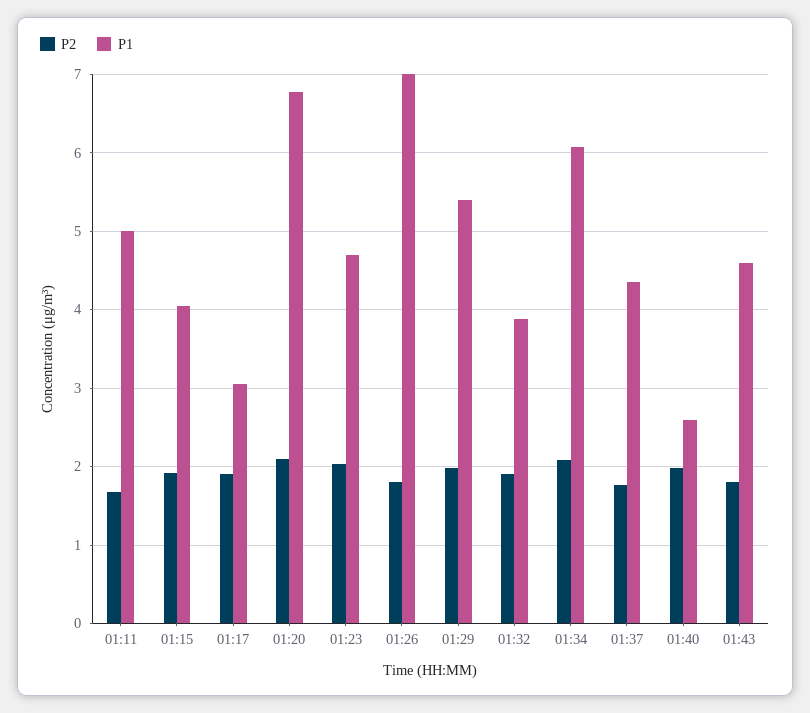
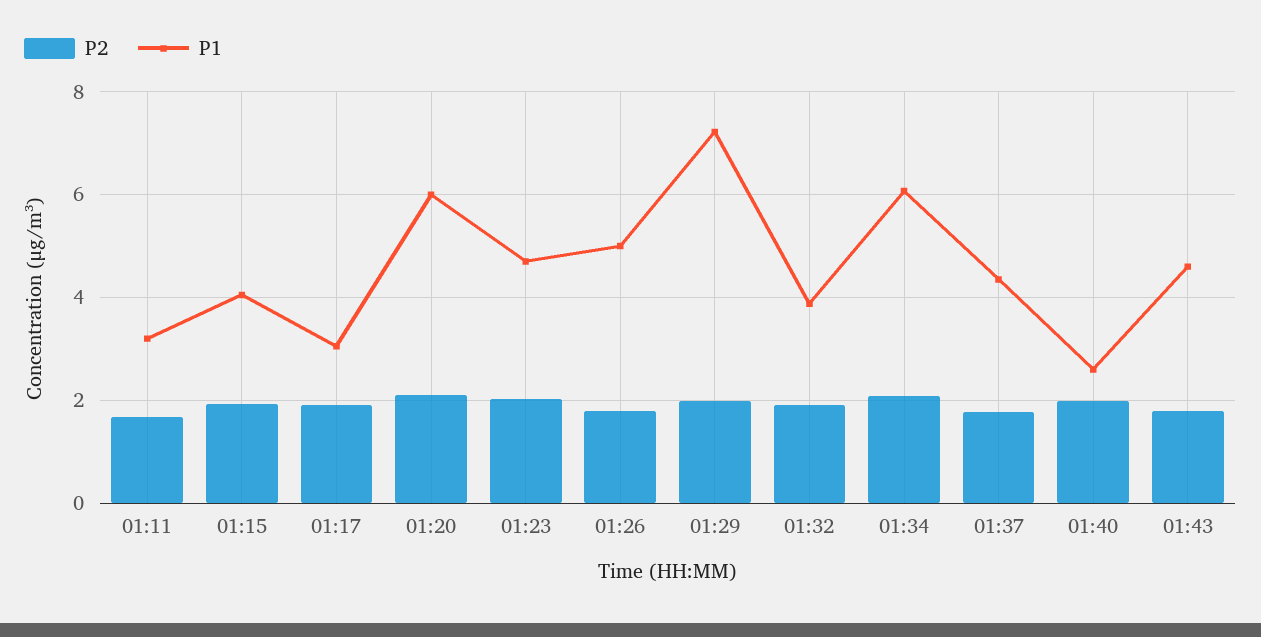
P1, 01:11: 5 -> 3.2
P1, 01:20: 6.8 -> 6
P1, 01:26: 7 -> 5
P1, 01:29: 5.4 -> 7.2

